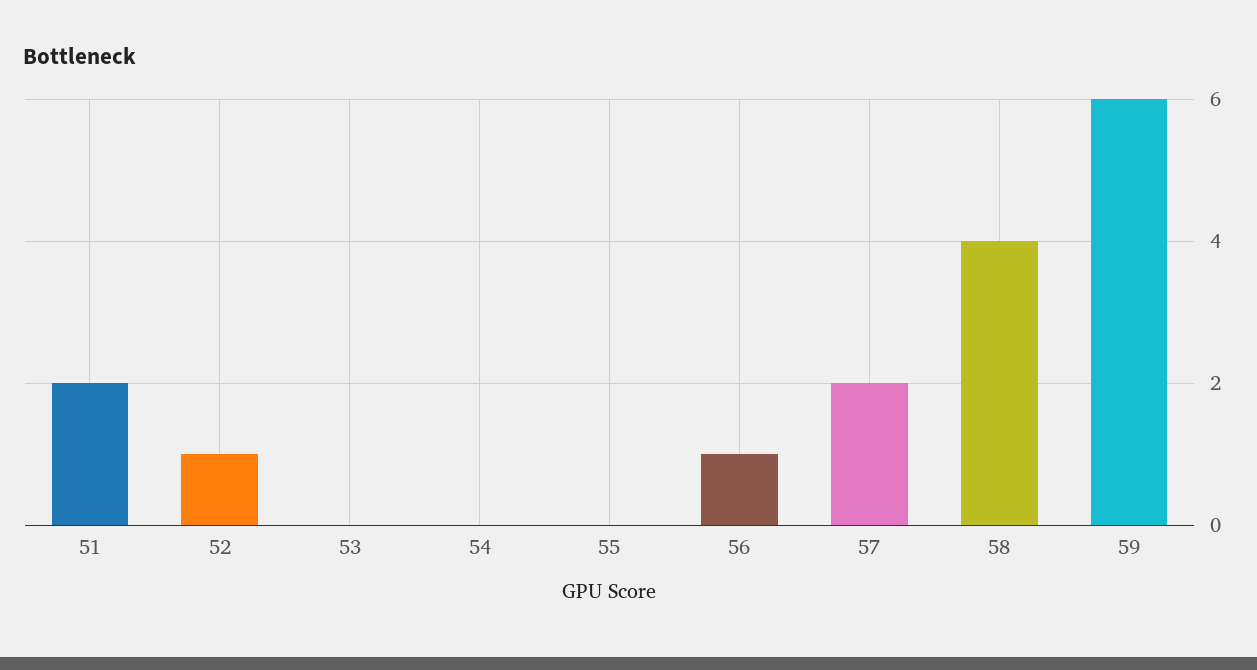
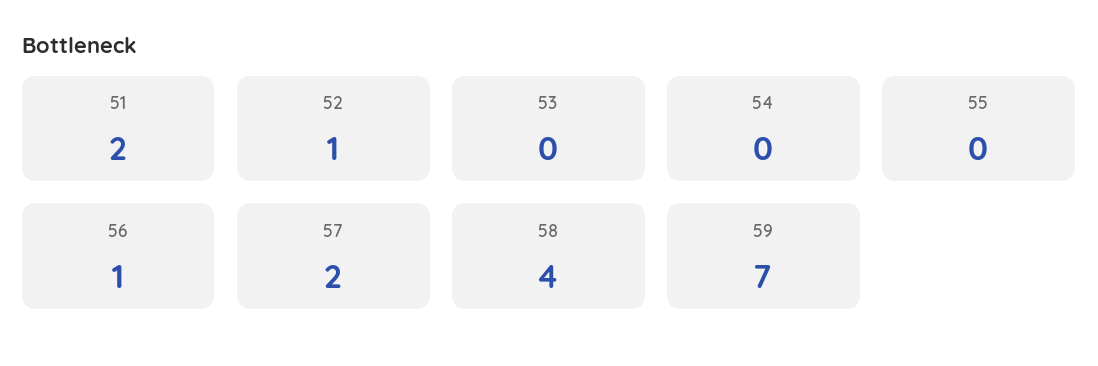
59: 6 -> 7

